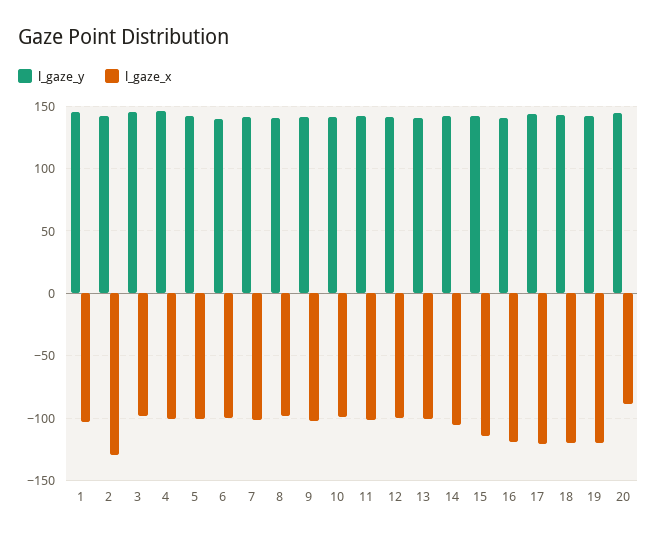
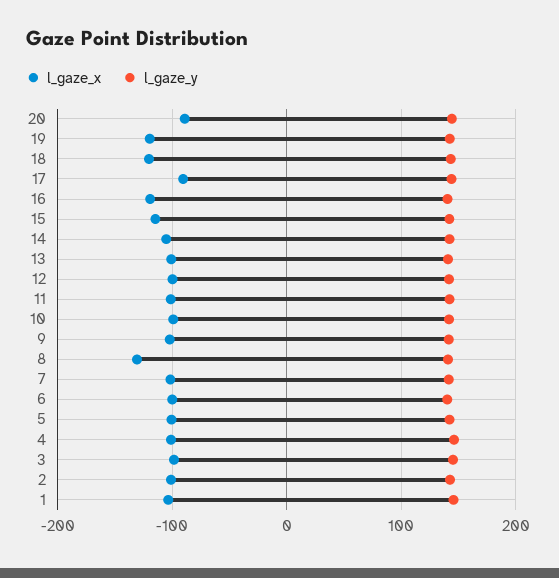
l_gaze_x, 2: -130 -> -100
l_gaze_x, 8: -100 -> -130
l_gaze_x, 17: -120 -> -90

